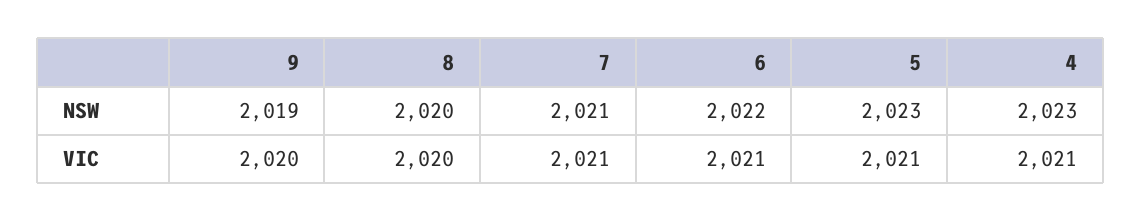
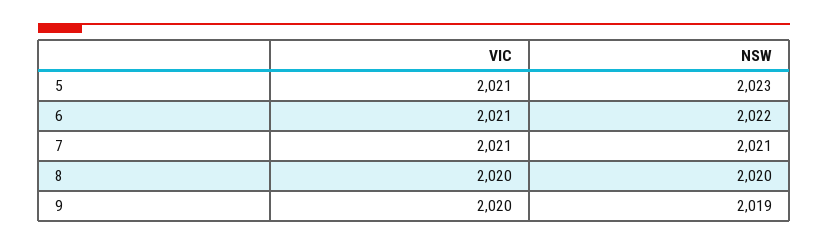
4, NSW: 2023 -> none
4, VIC: 2021 -> none

